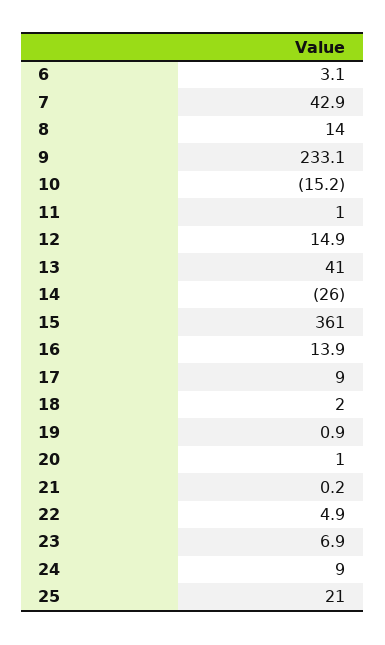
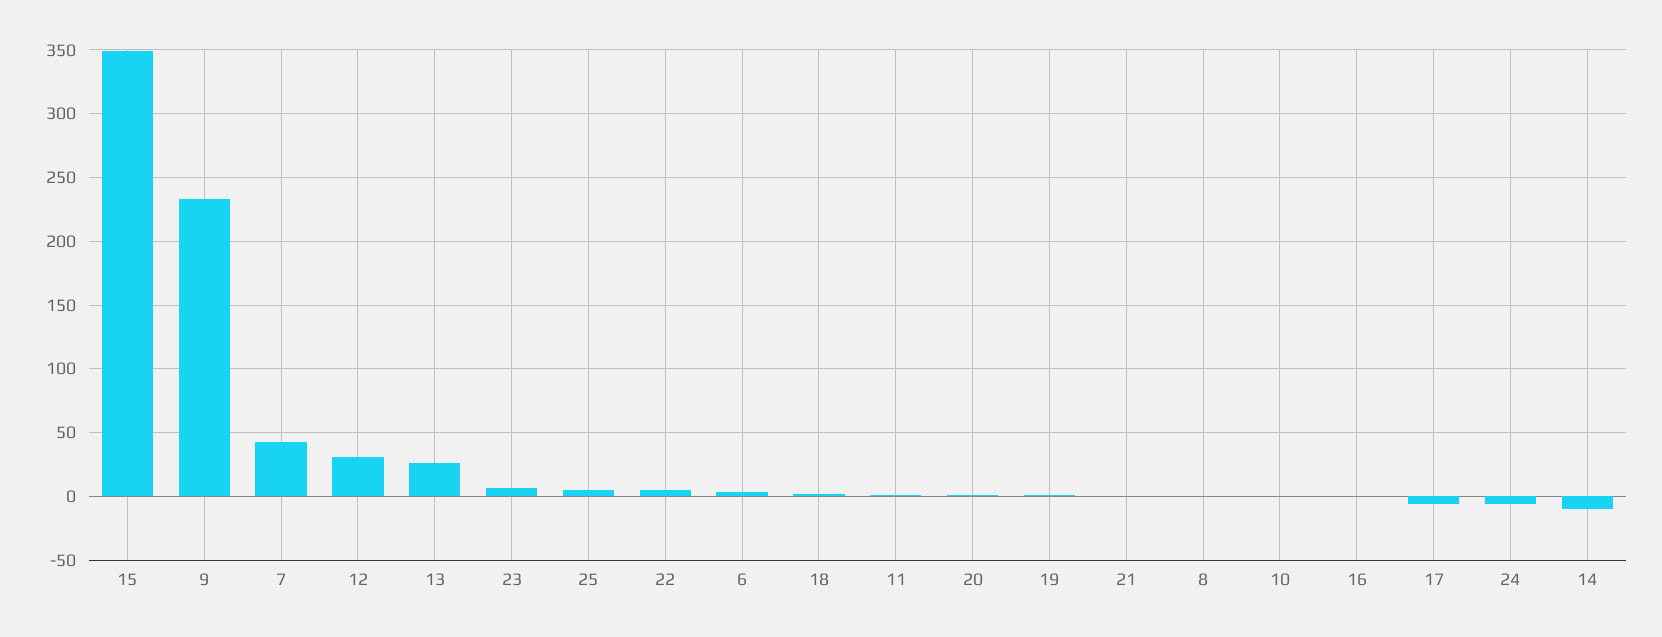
8: 14 -> 0
10: -15.2 -> 0
12: 14.9 -> 30
13: 41 -> 25
14: -26 -> -10
15: 361 -> 350
16: 13.9 -> 0
17: 9 -> -5
24: 9 -> -5
25: 21 -> 5

